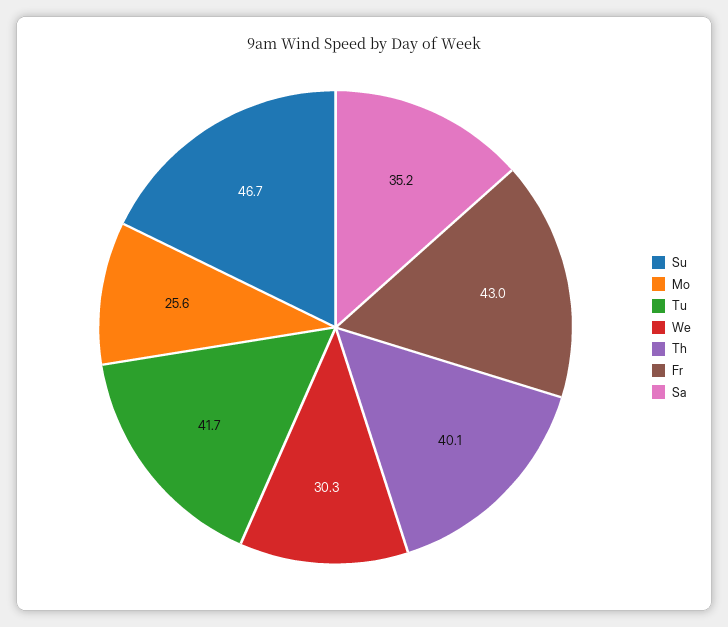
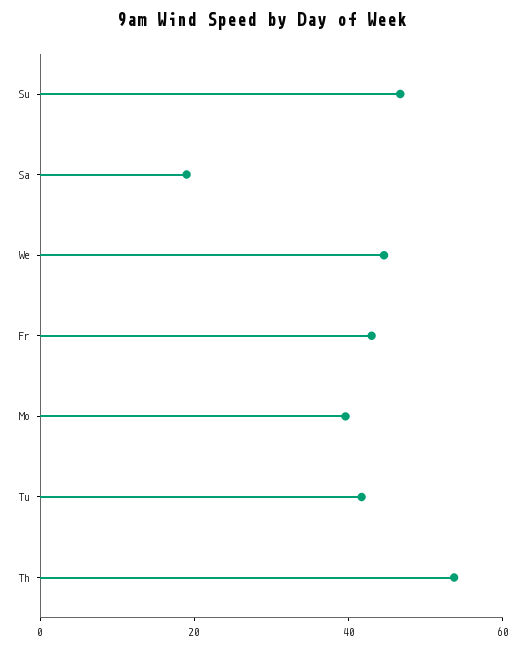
Mo: 25.6 -> 40
We: 30.3 -> 45
Th: 40.1 -> 55
Sa: 35.2 -> 20

